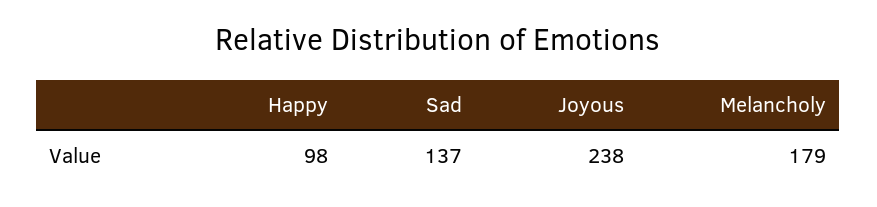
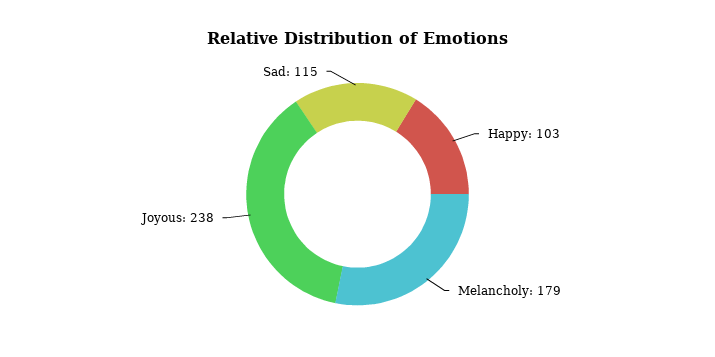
Happy: 98 -> 103
Sad: 137 -> 115

